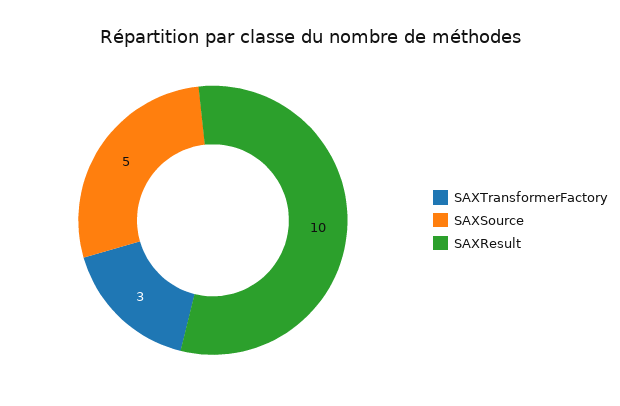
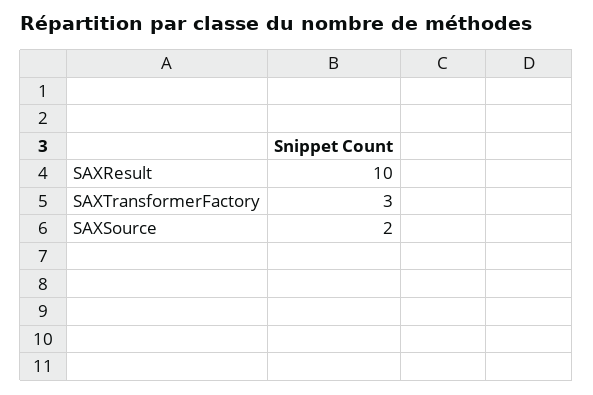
SAXSource: 5 -> 2

